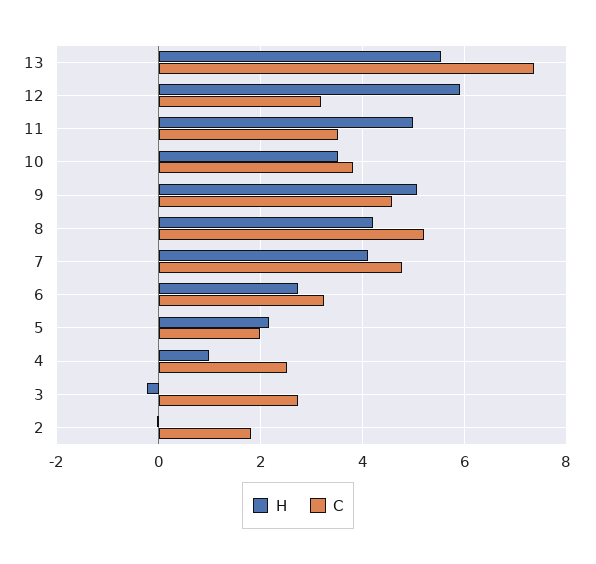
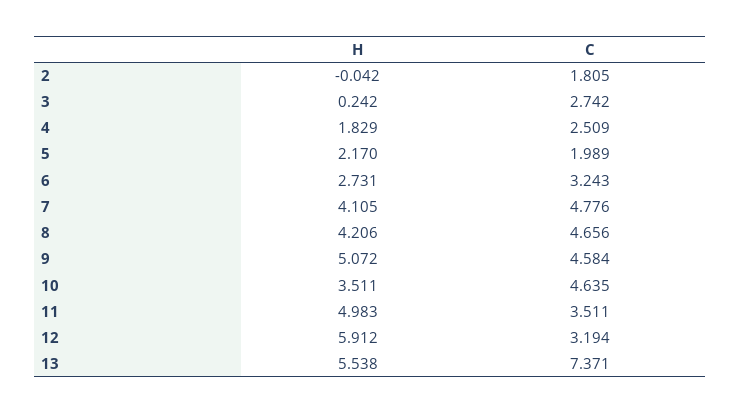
C, 10: 3.8 -> 4.635
C, 8: 5.2 -> 4.656
H, 4: 1 -> 1.829
H, 3: -0.2 -> 0.242

